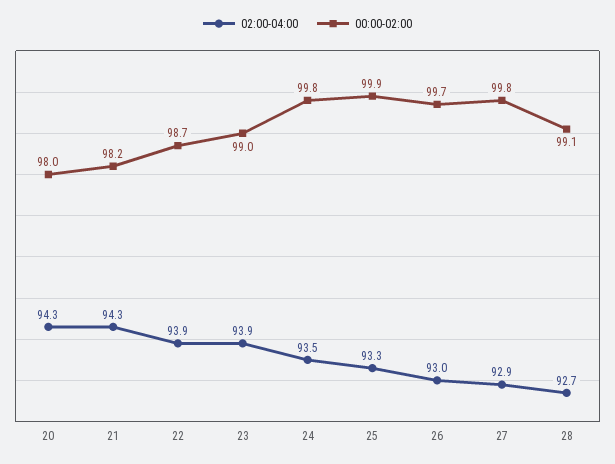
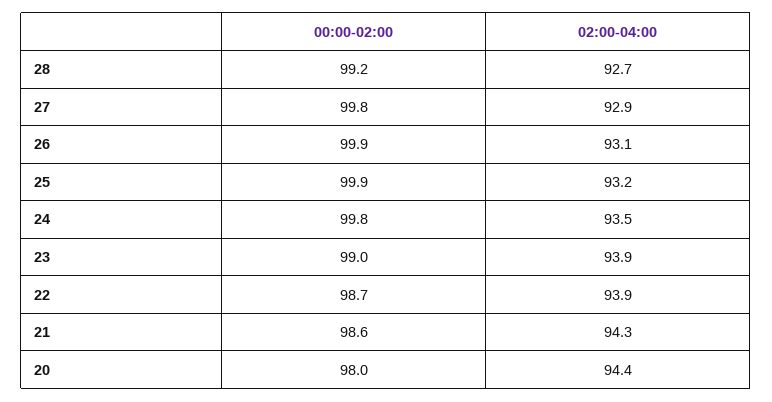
02:00-04:00, 20: 94.3 -> 94.4
00:00-02:00, 21: 98.2 -> 98.6
02:00-04:00, 25: 93.3 -> 93.2
02:00-04:00, 26: 93 -> 93.1
00:00-02:00, 26: 99.7 -> 99.9
00:00-02:00, 28: 99.1 -> 99.2

